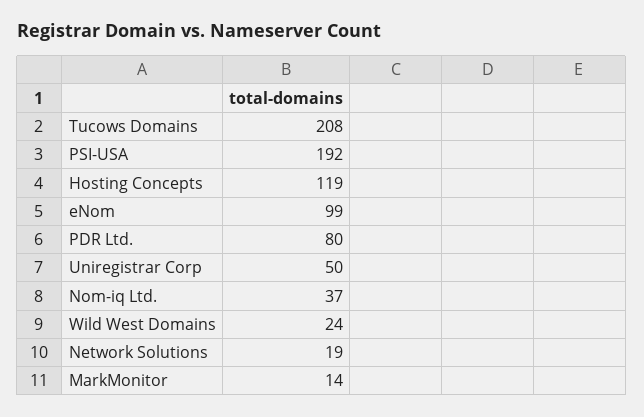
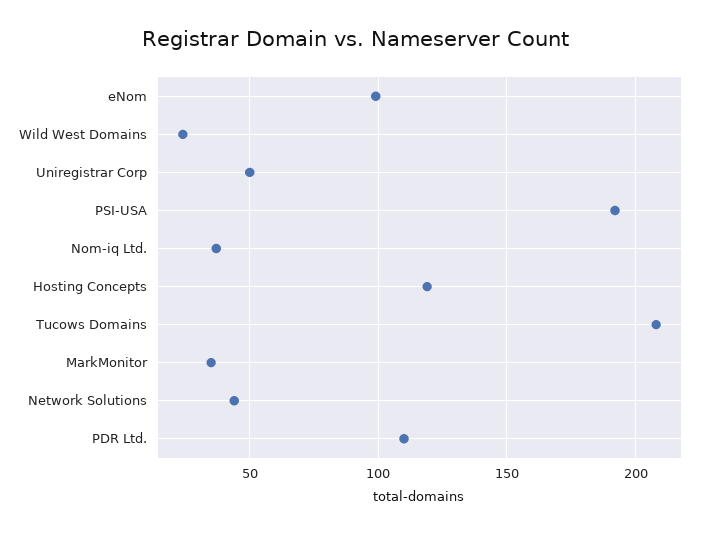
PDR Ltd.: 80 -> 110
Network Solutions: 19 -> 45
MarkMonitor: 14 -> 35

